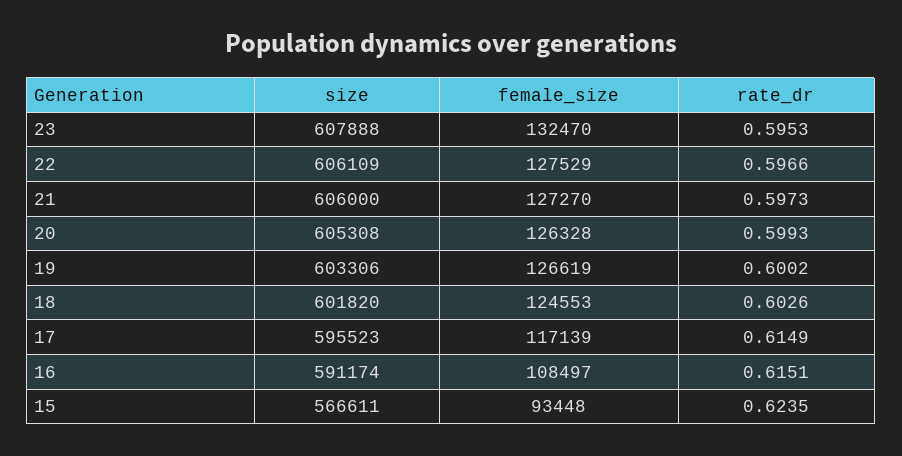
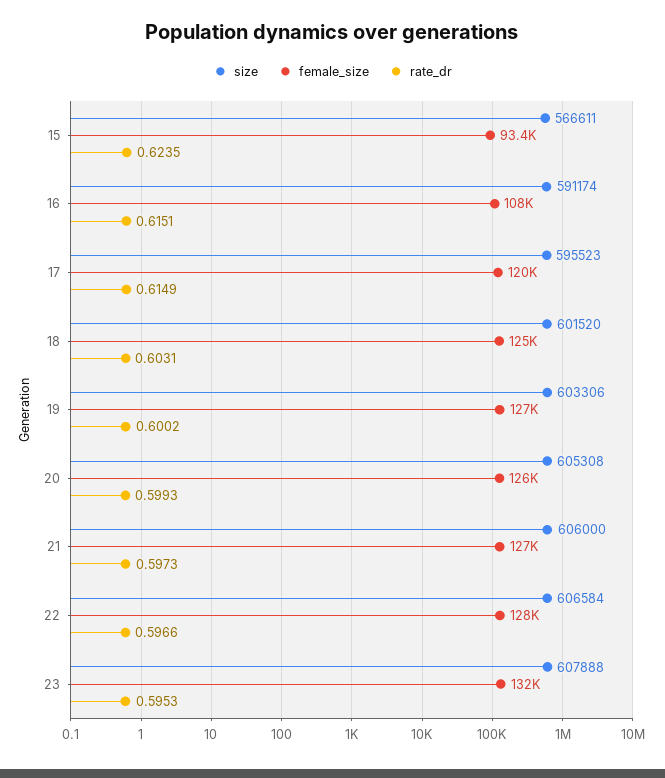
size, 22: 606109 -> 606584
size, 18: 601820 -> 601520
rate_dr, 18: 0.6026 -> 0.6031
female_size, 17: 117139 -> 120000

